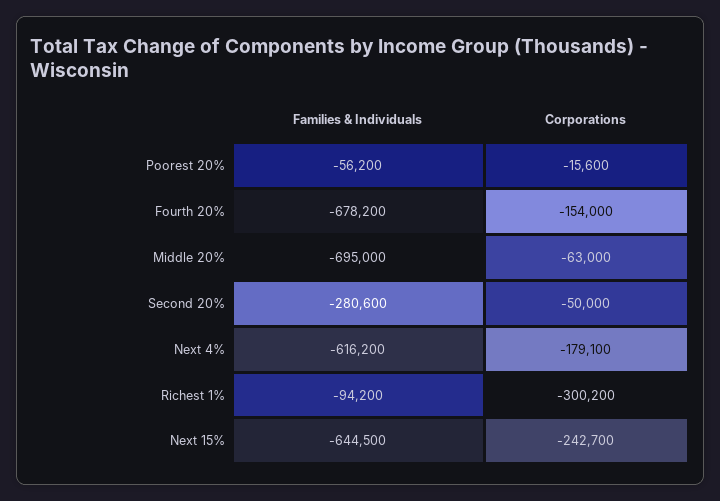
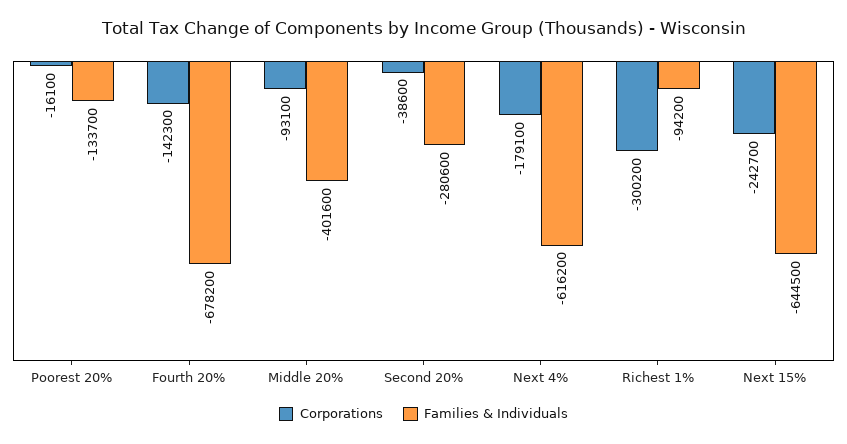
Families & Individuals, Poorest 20%: -56200 -> -133700
Corporations, Poorest 20%: -15600 -> -16100
Corporations, Fourth 20%: -154000 -> -142300
Families & Individuals, Middle 20%: -695000 -> -401600
Corporations, Middle 20%: -63000 -> -93100
Corporations, Second 20%: -50000 -> -38600

